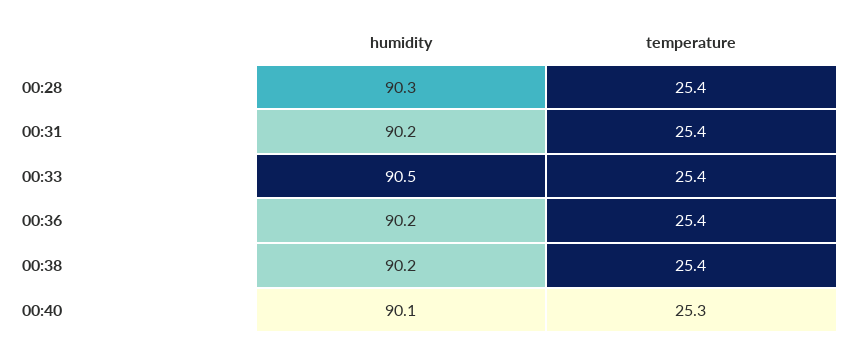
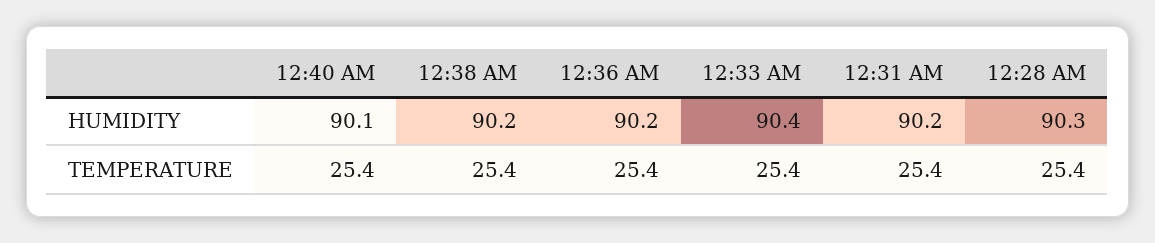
humidity, 00:33: 90.5 -> 90.4
temperature, 00:40: 25.3 -> 25.4

